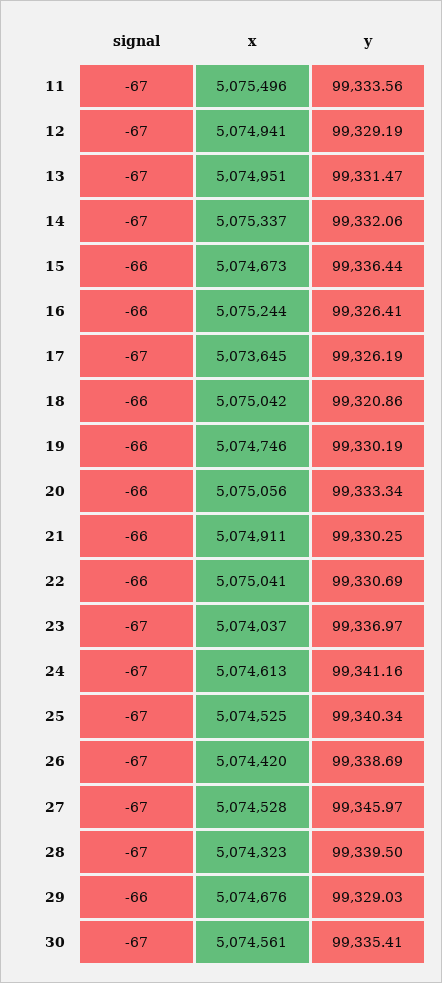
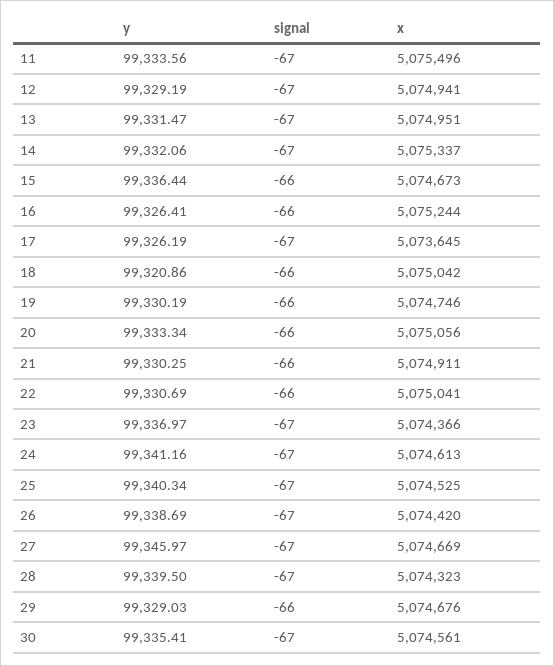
x, 23: 5074037 -> 5074366
x, 27: 5074528 -> 5074669

